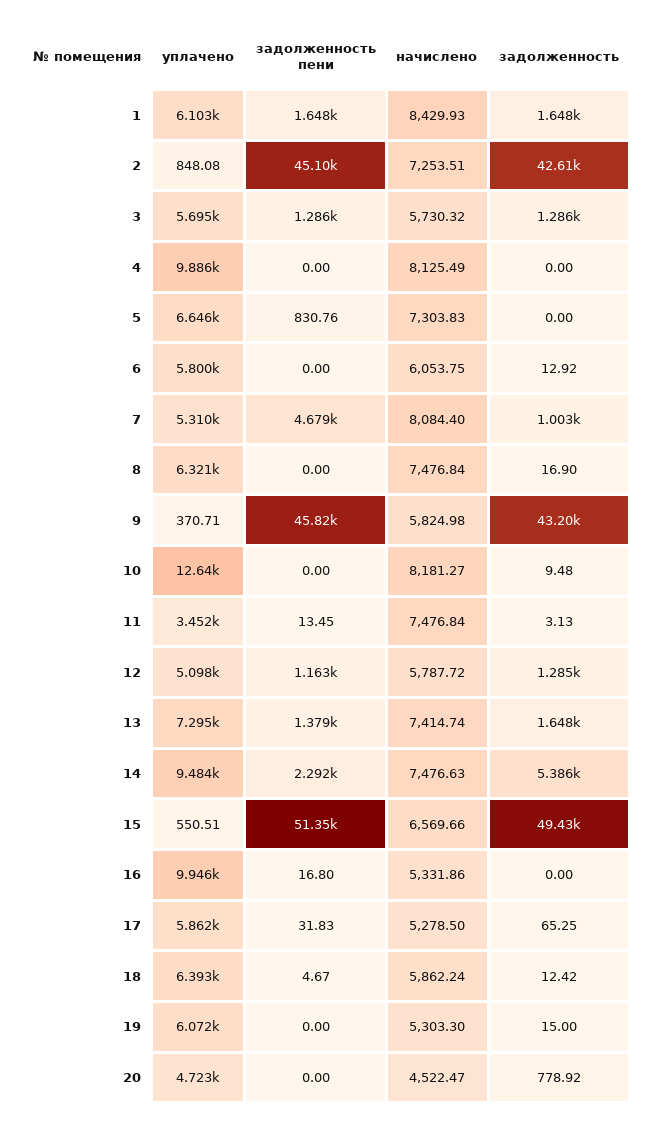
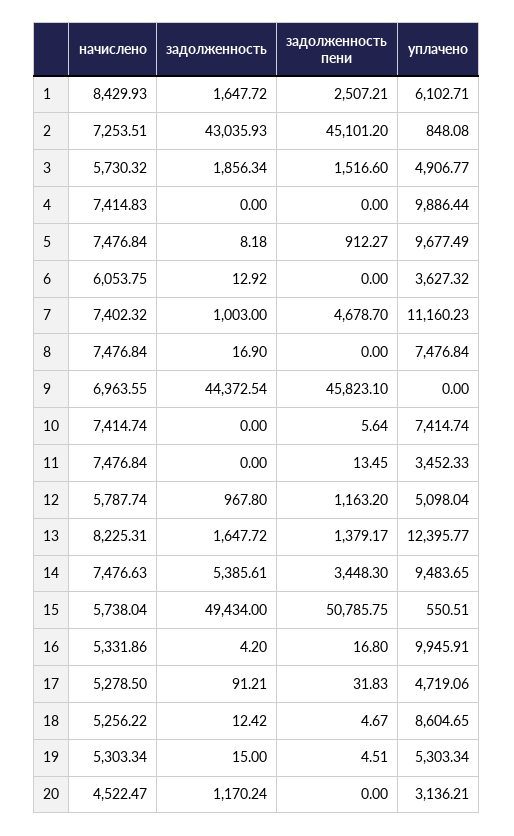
задолженность пени, 1: 1648 -> 2507.21
задолженность, 2: 42610 -> 43035.93
уплачено, 3: 5695 -> 4906.77
задолженность пени, 3: 1286 -> 1516.6
задолженность, 3: 1286 -> 1856.34
начислено, 4: 8125.49 -> 7414.83
уплачено, 5: 6646 -> 9677.49
задолженность пени, 5: 830.76 -> 912.27
начислено, 5: 7303.83 -> 7476.84
задолженность, 5: 0 -> 8.18
уплачено, 6: 5800 -> 3627.32
уплачено, 7: 5310 -> 11160.23
начислено, 7: 8084.4 -> 7402.32
уплачено, 8: 6321 -> 7476.84
уплачено, 9: 370.71 -> 0
начислено, 9: 5824.98 -> 6963.55
задолженность, 9: 43200 -> 44372.54
уплачено, 10: 12640 -> 7414.74
задолженность пени, 10: 0 -> 5.64
начислено, 10: 8181.27 -> 7414.74
задолженность, 10: 9.48 -> 0
задолженность, 11: 3.13 -> 0
начислено, 12: 5787.72 -> 5787.74
задолженность, 12: 1285 -> 967.8
уплачено, 13: 7295 -> 12395.77
начислено, 13: 7414.74 -> 8225.31
задолженность пени, 14: 2292 -> 3448.3
задолженность пени, 15: 51350 -> 50785.75
начислено, 15: 6569.66 -> 5738.04
задолженность, 16: 0 -> 4.2
уплачено, 17: 5862 -> 4719.06
задолженность, 17: 65.25 -> 91.21
уплачено, 18: 6393 -> 8604.65
начислено, 18: 5862.24 -> 5256.22
уплачено, 19: 6072 -> 5303.34
задолженность пени, 19: 0 -> 4.51
начислено, 19: 5303.3 -> 5303.34
уплачено, 20: 4723 -> 3136.21
задолженность, 20: 778.92 -> 1170.24

